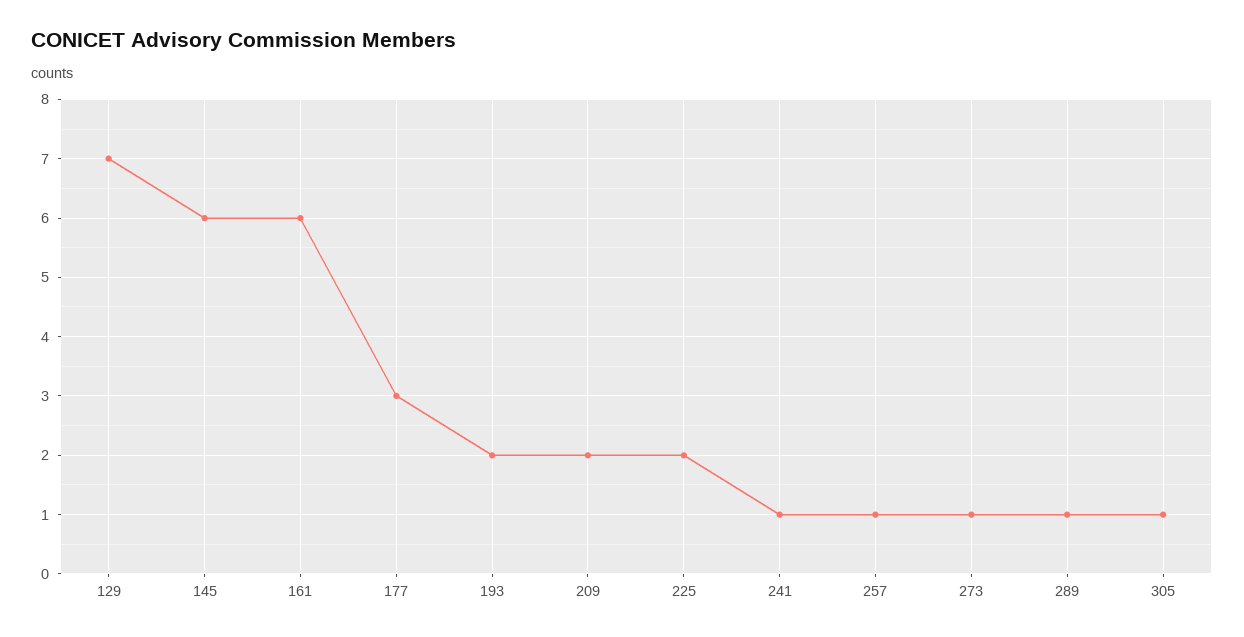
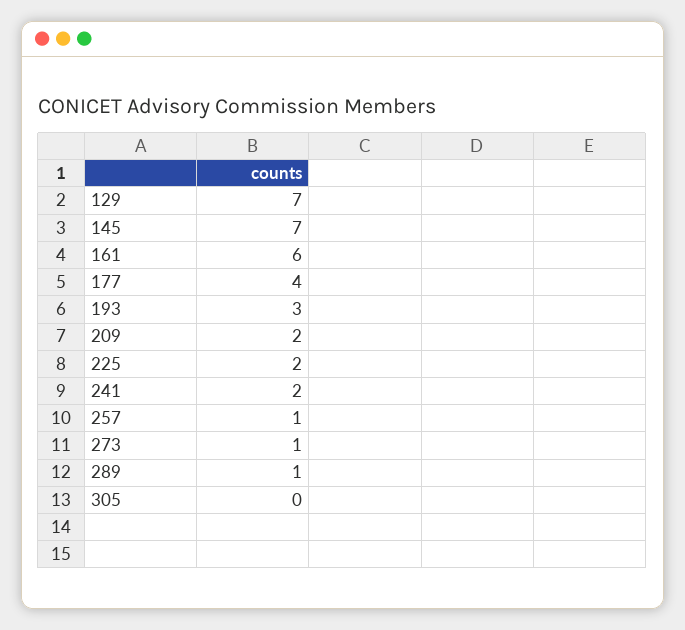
145: 6 -> 7
177: 3 -> 4
193: 2 -> 3
241: 1 -> 2
305: 1 -> 0

